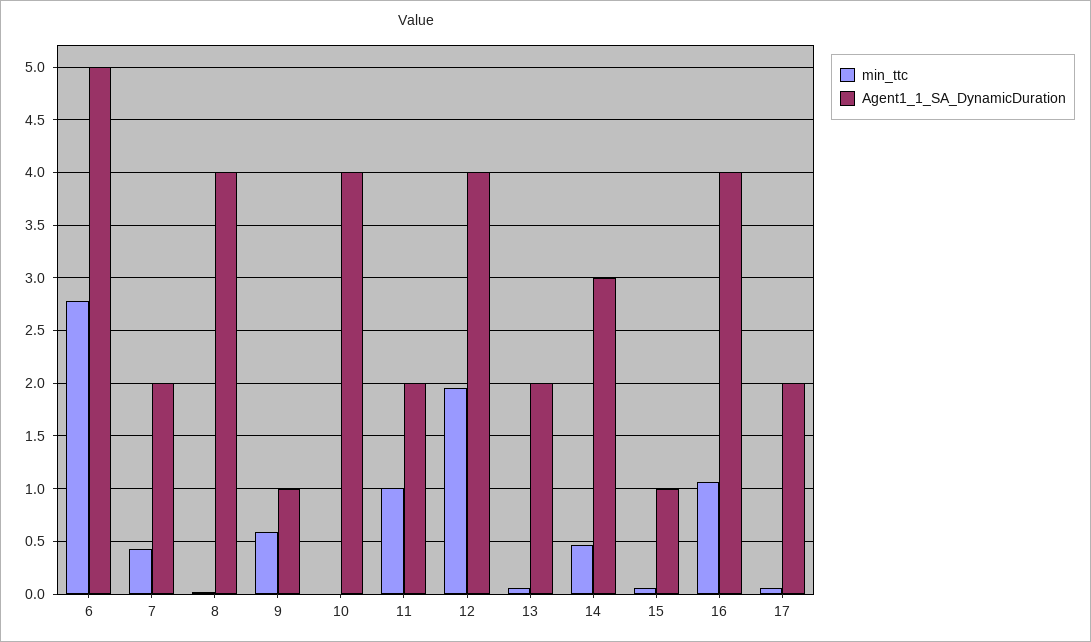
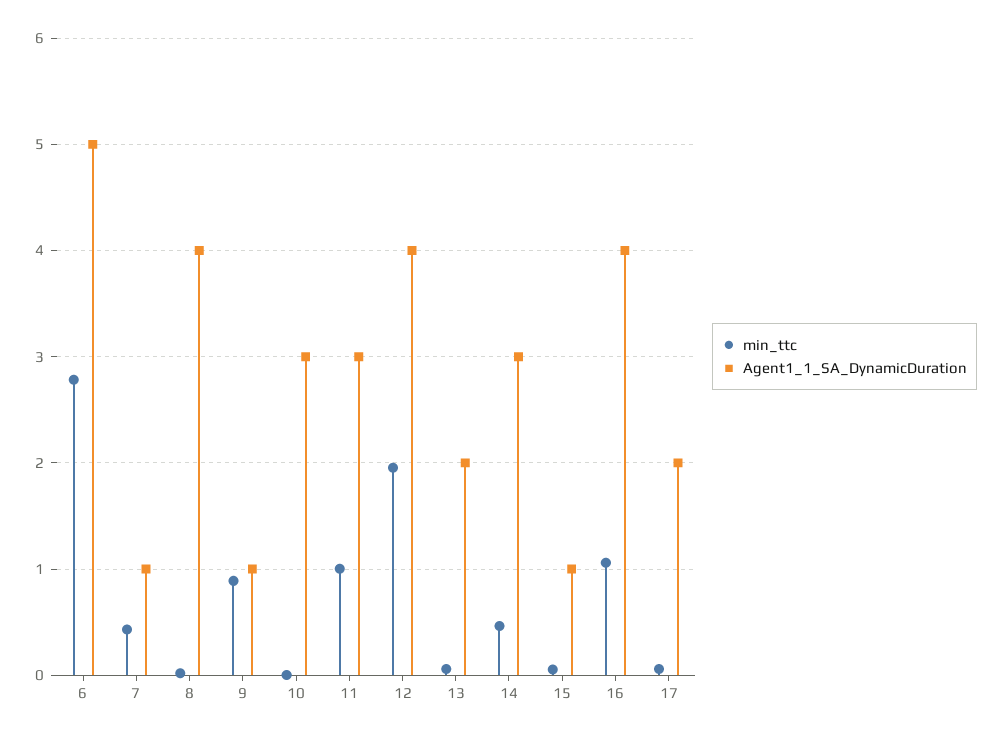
Agent1_1_SA_DynamicDuration, 7: 2 -> 1
min_ttc, 9: 0.6 -> 0.9
Agent1_1_SA_DynamicDuration, 10: 4 -> 3
Agent1_1_SA_DynamicDuration, 11: 2 -> 3

